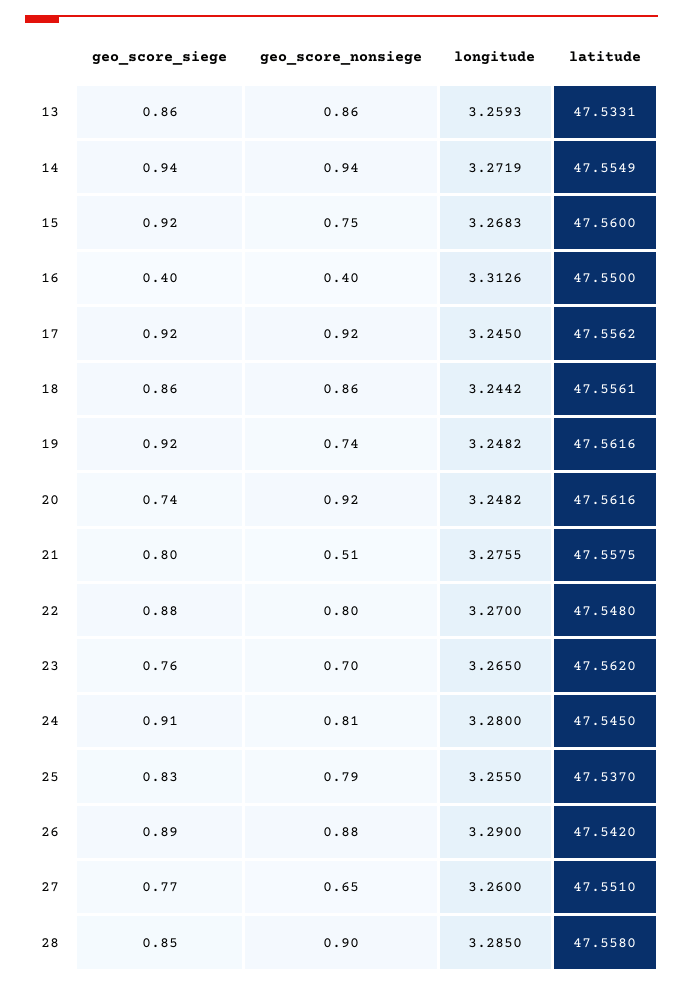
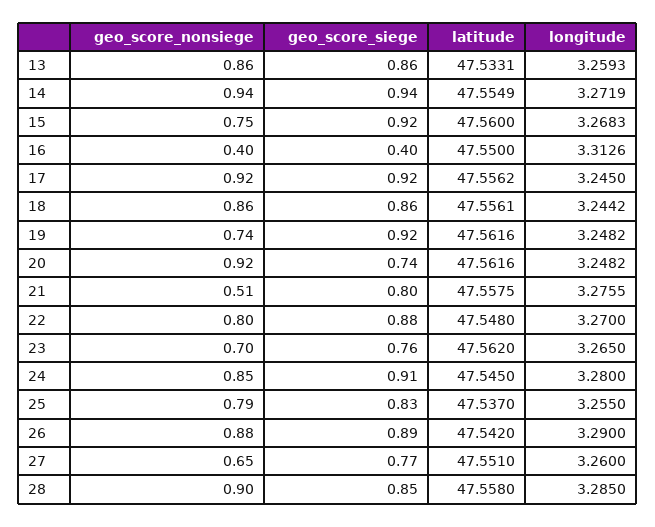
geo_score_nonsiege, 24: 0.81 -> 0.85

